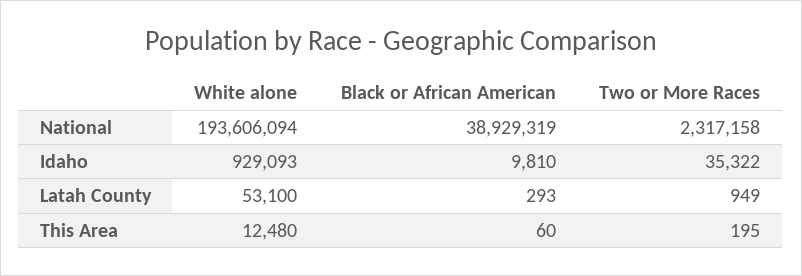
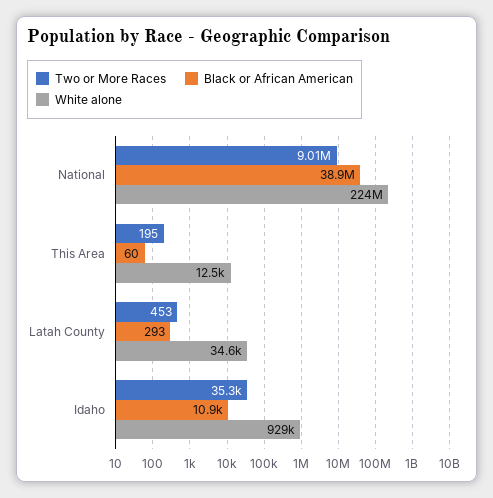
White alone, National: 193606094 -> 224000000
Two or More Races, National: 2317158 -> 9010000
Black or African American, Idaho: 9810 -> 10900
White alone, Latah County: 53100 -> 34600
Two or More Races, Latah County: 949 -> 453

